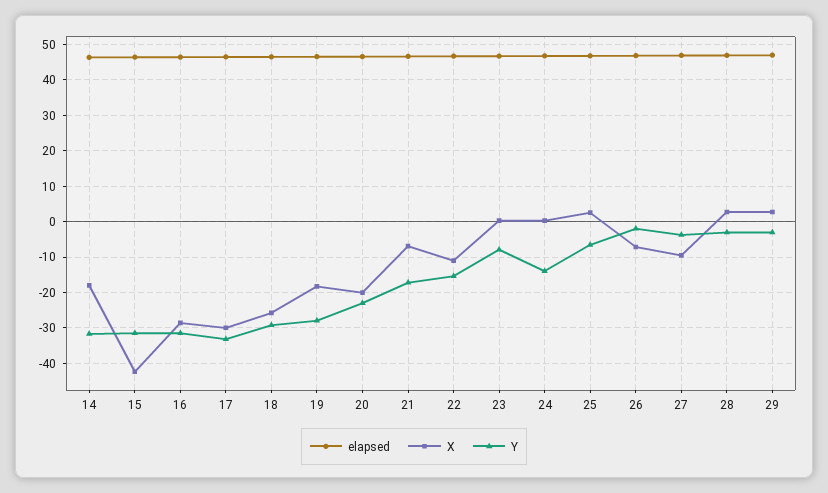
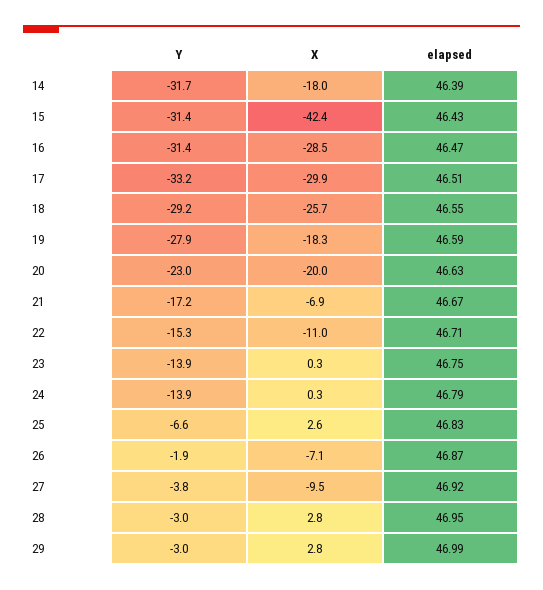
Y, 23: -8 -> -13.9

